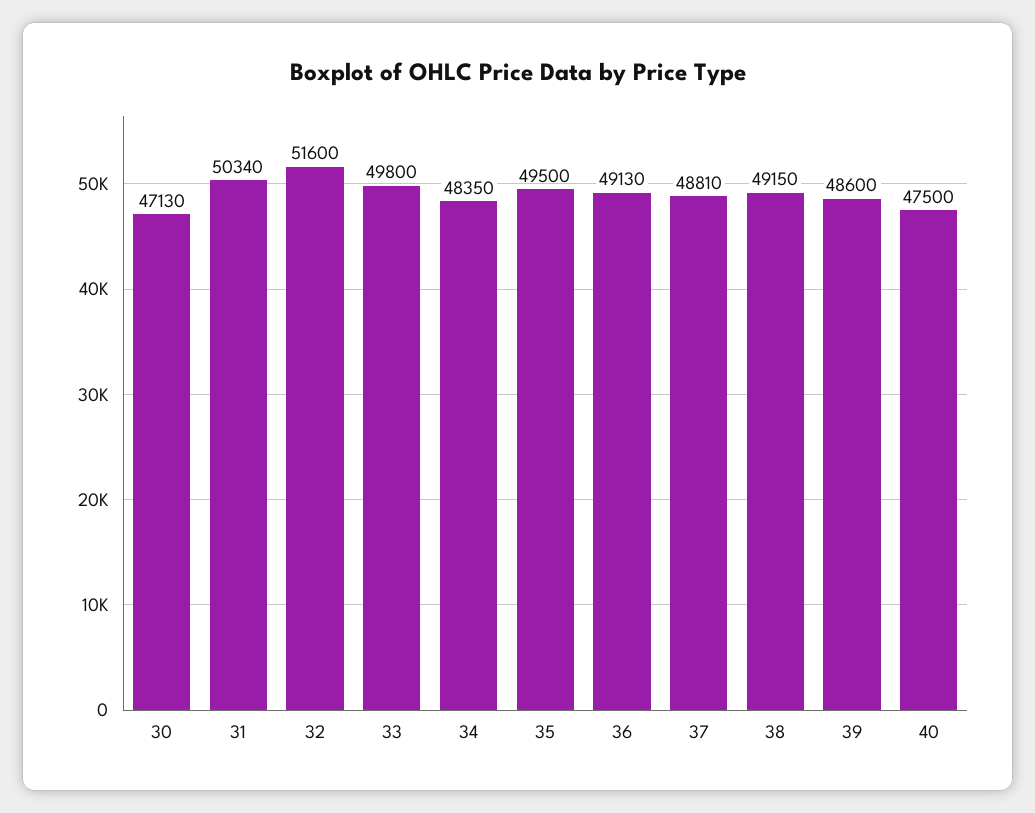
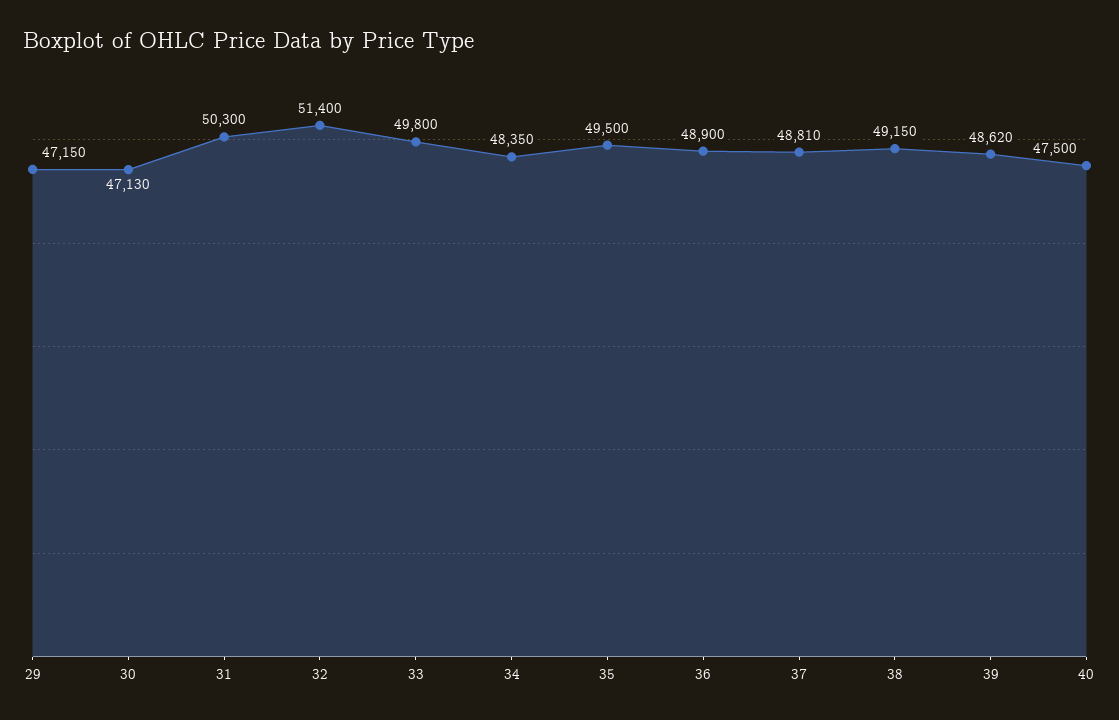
31: 50340 -> 50300
32: 51600 -> 51400
36: 49130 -> 48900
39: 48600 -> 48620
29: none -> 47150

